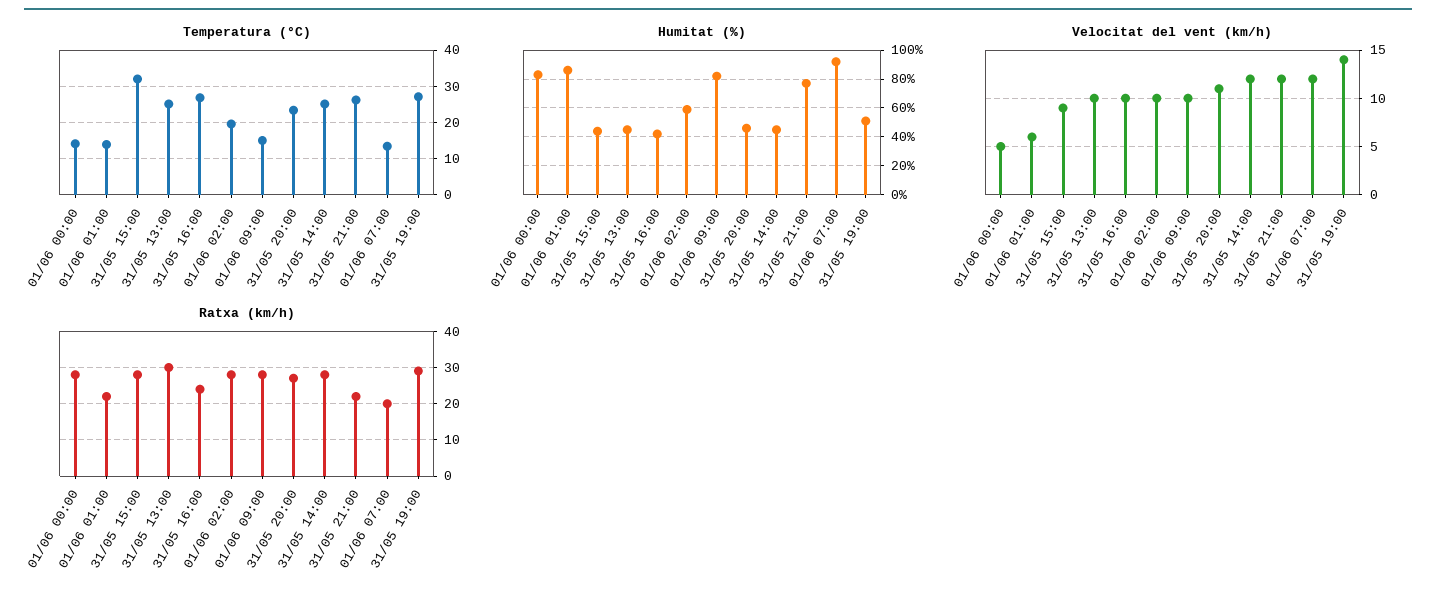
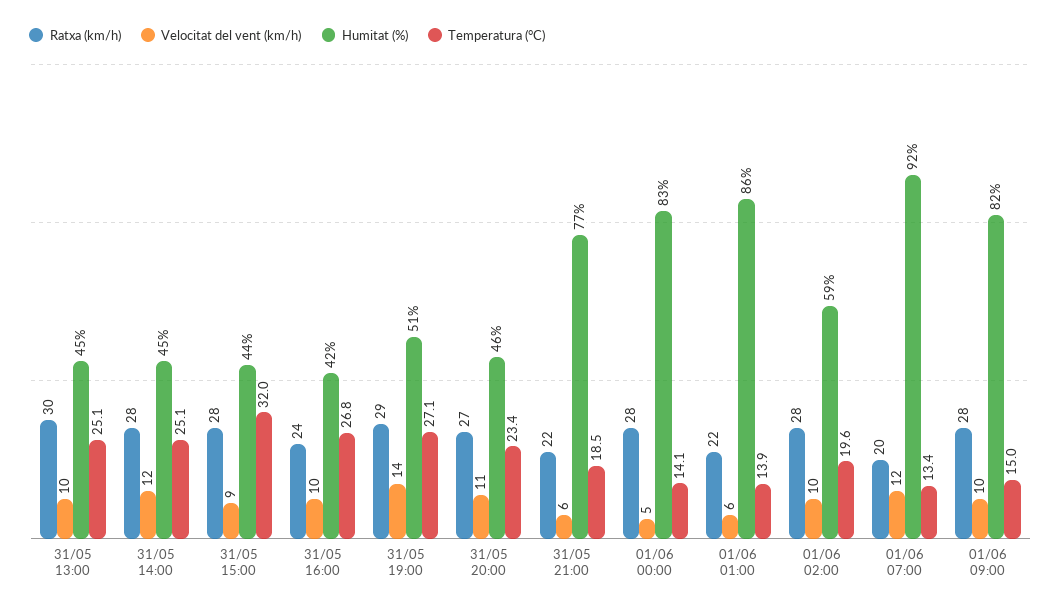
Temperatura (°C), 31/05 21:00: 26 -> 18.5
Velocitat del vent (km/h), 31/05 21:00: 12 -> 6

